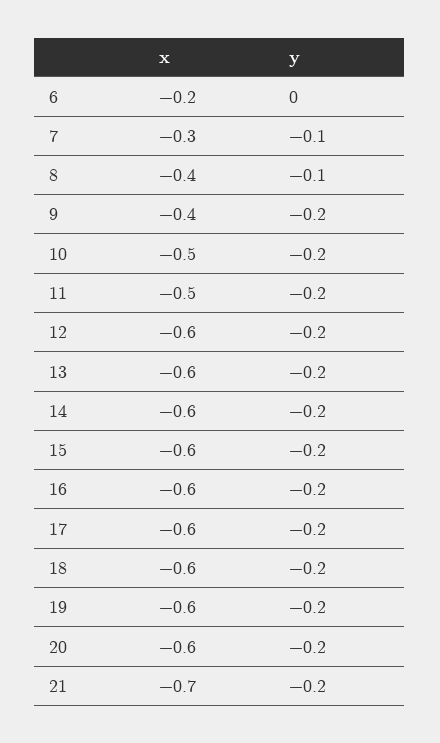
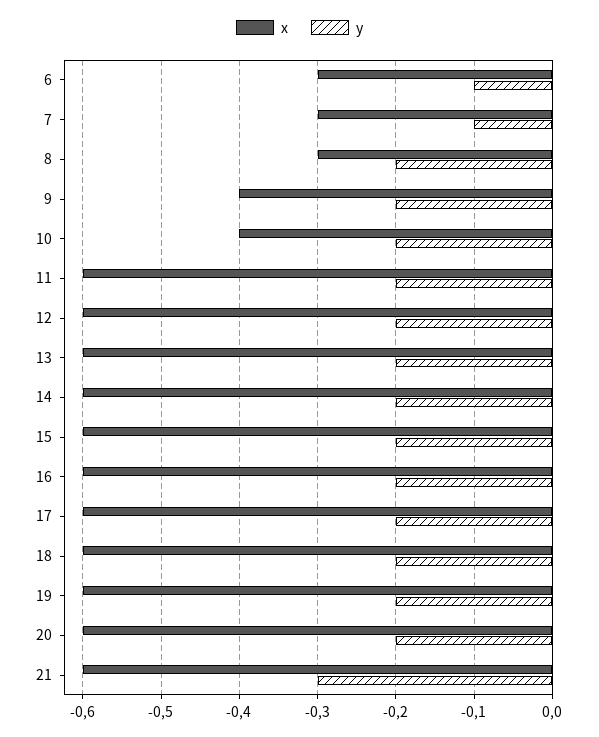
x, 6: -0.2 -> -0.3
y, 6: 0 -> -0.1
x, 8: -0.4 -> -0.3
y, 8: -0.1 -> -0.2
x, 10: -0.5 -> -0.4
x, 11: -0.5 -> -0.6
x, 21: -0.7 -> -0.6
y, 21: -0.2 -> -0.3

